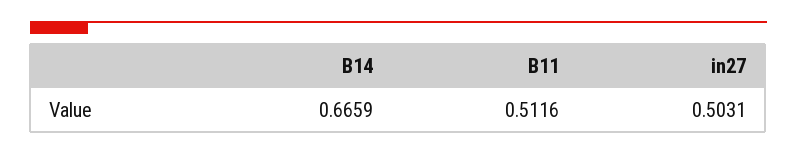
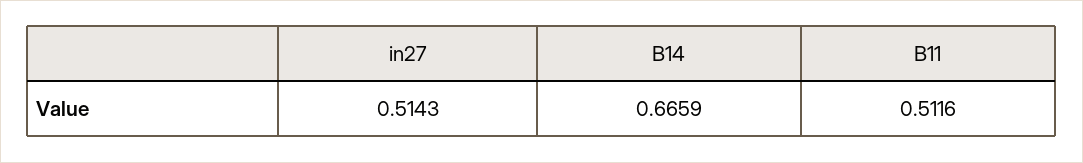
in27: 0.5031 -> 0.5143

